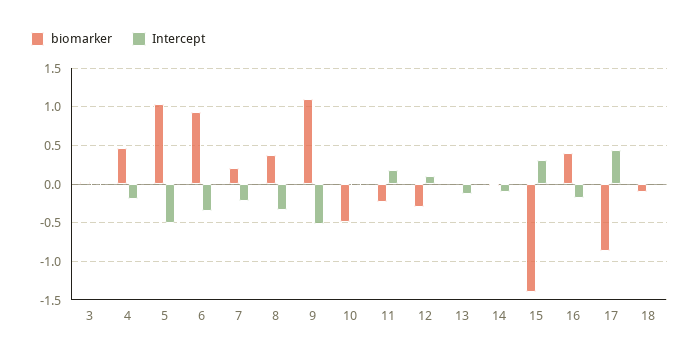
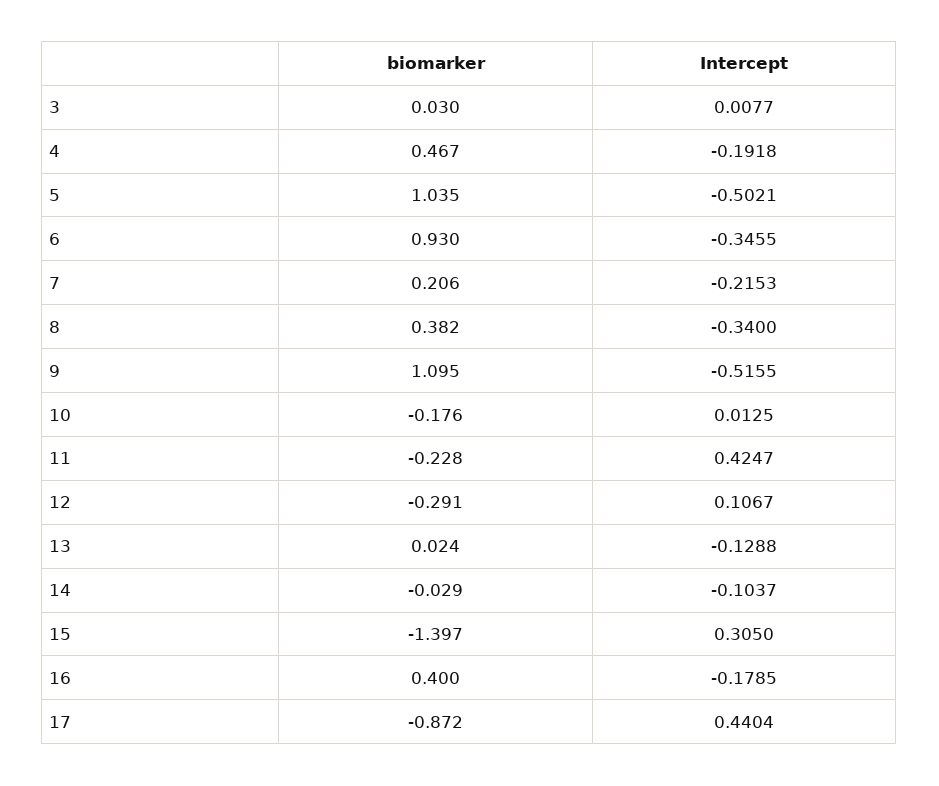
biomarker, 10: -0.5 -> -0.176
Intercept, 11: 0.2 -> 0.4247
biomarker, 18: -0.1 -> none
Intercept, 18: 0 -> none

